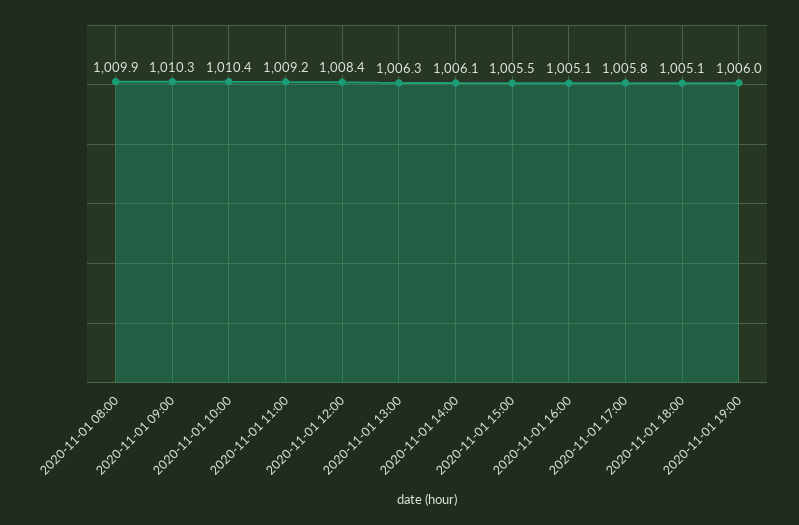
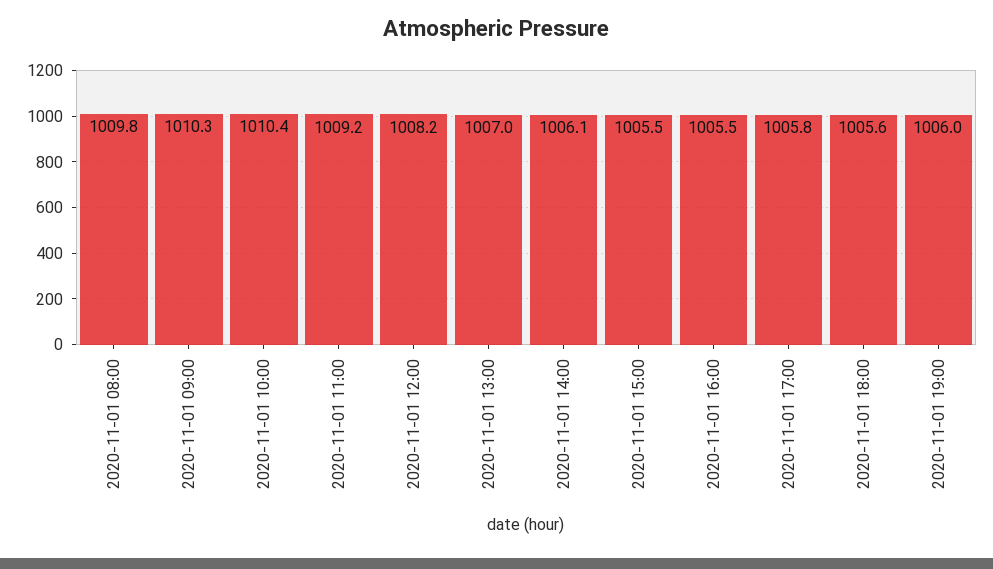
2020-11-01 08:00: 1009.9 -> 1009.8
2020-11-01 12:00: 1008.4 -> 1008.2
2020-11-01 13:00: 1006.3 -> 1007
2020-11-01 16:00: 1005.1 -> 1005.5
2020-11-01 18:00: 1005.1 -> 1005.6

